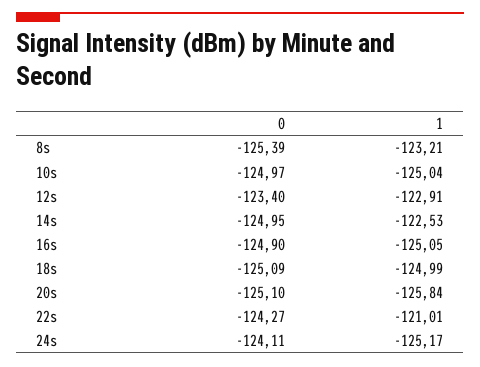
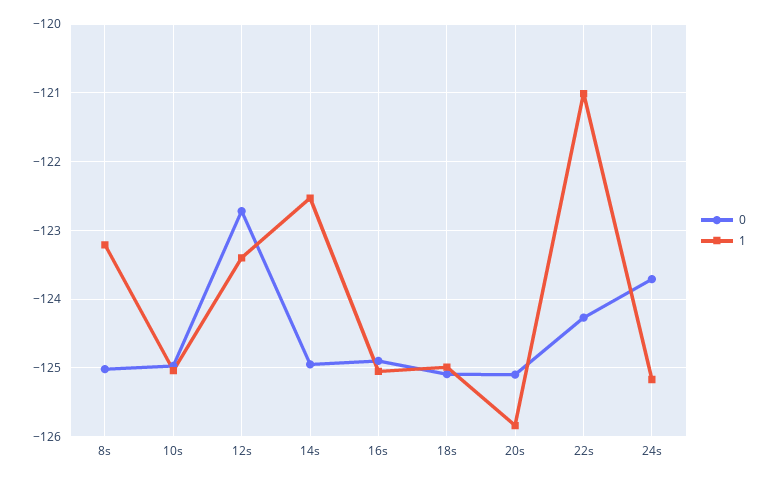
0, 8s: -125.39 -> -125
0, 12s: -123.4 -> -122.7
1, 12s: -122.91 -> -123.4
0, 24s: -124.11 -> -123.7

